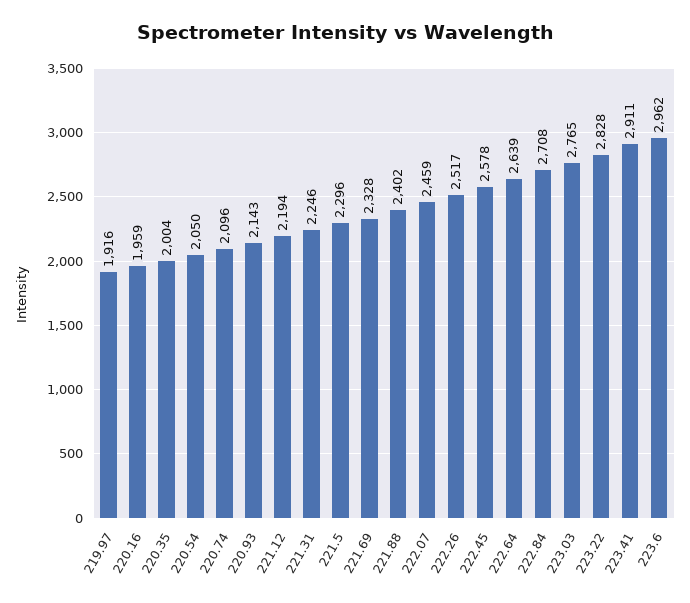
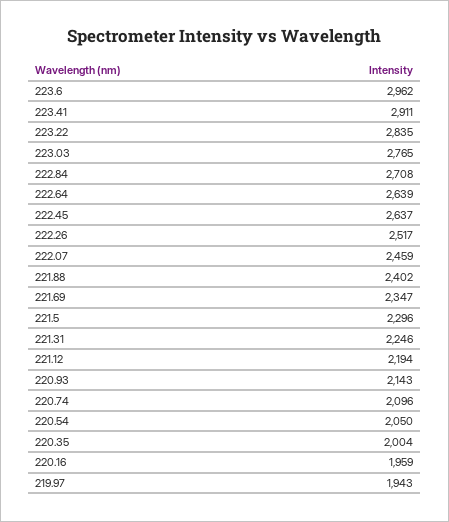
219.97: 1916 -> 1943
221.69: 2328 -> 2347
222.45: 2578 -> 2637
223.22: 2828 -> 2835

